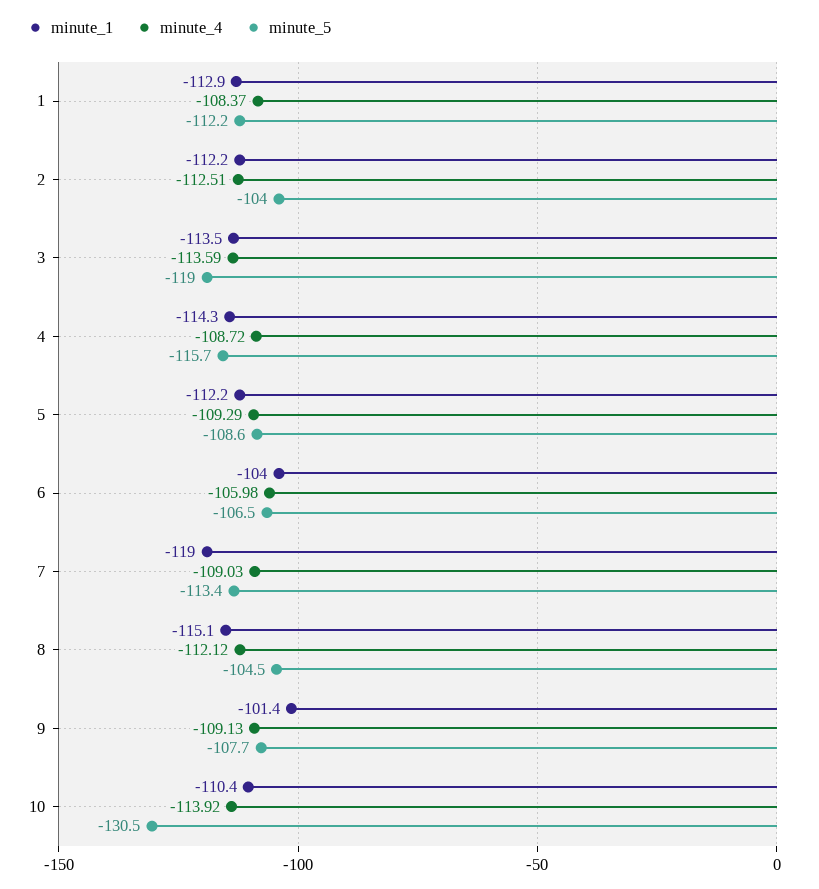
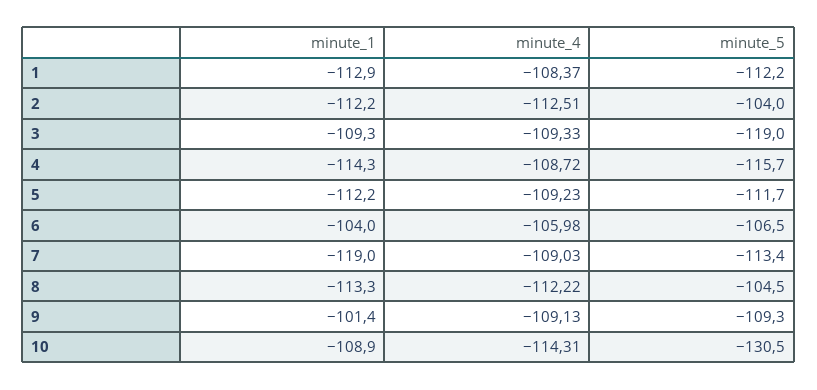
minute_1, 3: -113.5 -> -109.3
minute_4, 3: -113.59 -> -109.33
minute_4, 5: -109.29 -> -109.23
minute_5, 5: -108.6 -> -111.7
minute_1, 8: -115.1 -> -113.3
minute_4, 8: -112.12 -> -112.22
minute_5, 9: -107.7 -> -109.3
minute_1, 10: -110.4 -> -108.9
minute_4, 10: -113.92 -> -114.31

